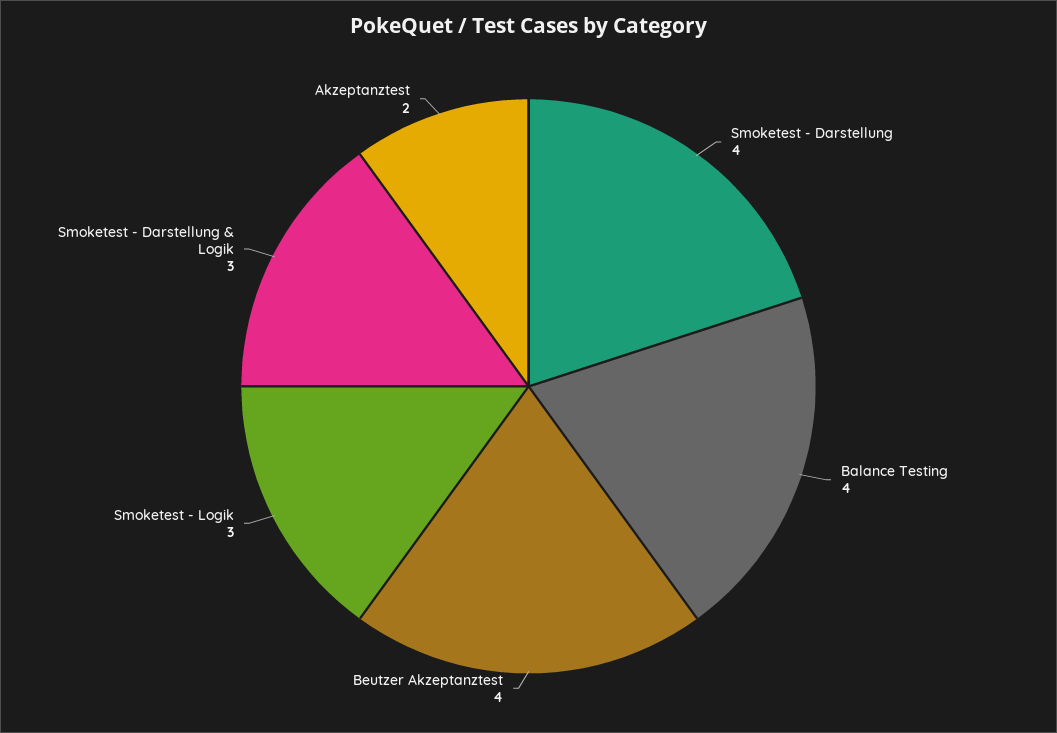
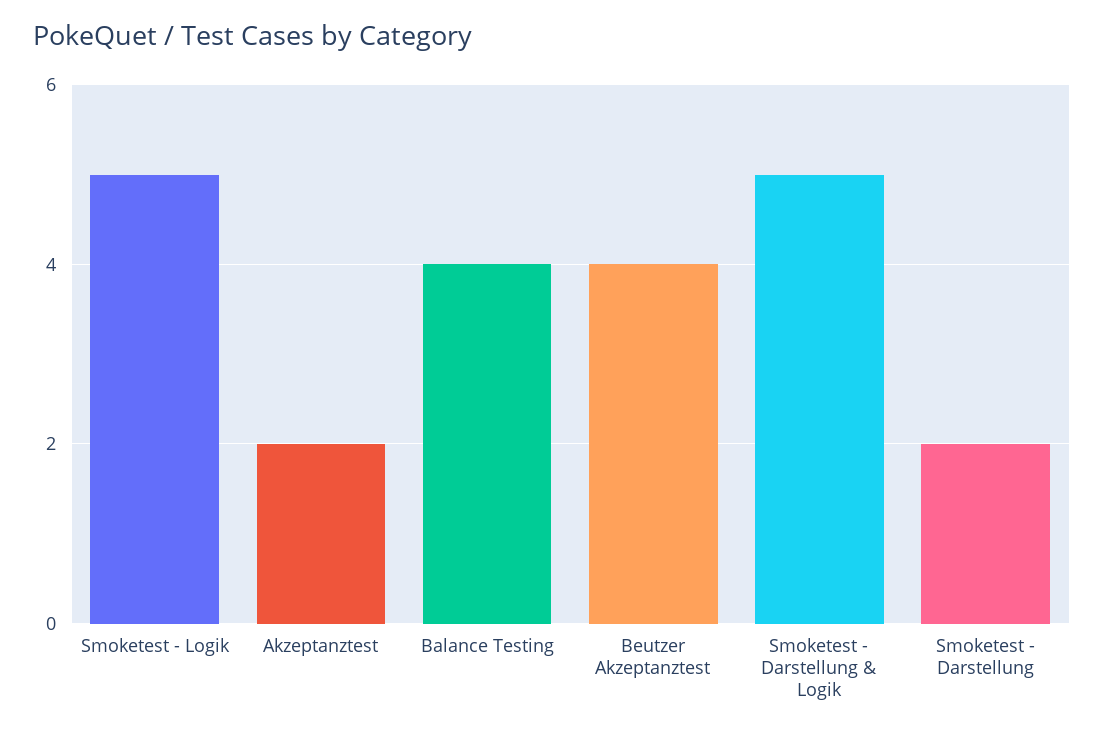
Smoketest - Darstellung: 4 -> 2
Smoketest - Logik: 3 -> 5
Smoketest - Darstellung & Logik: 3 -> 5

